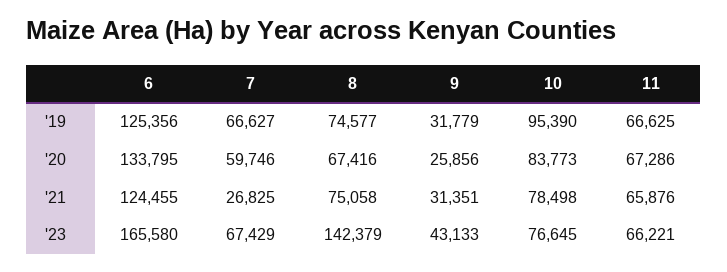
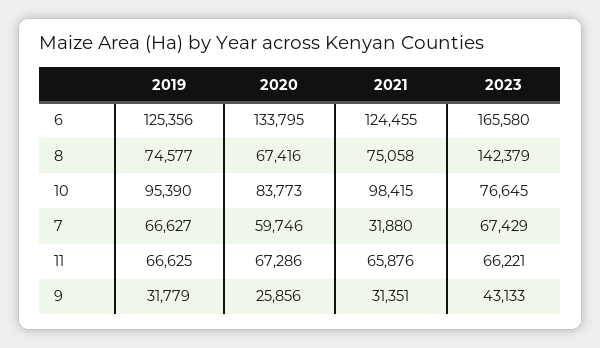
7, '21: 26825 -> 31880
10, '21: 78498 -> 98415

